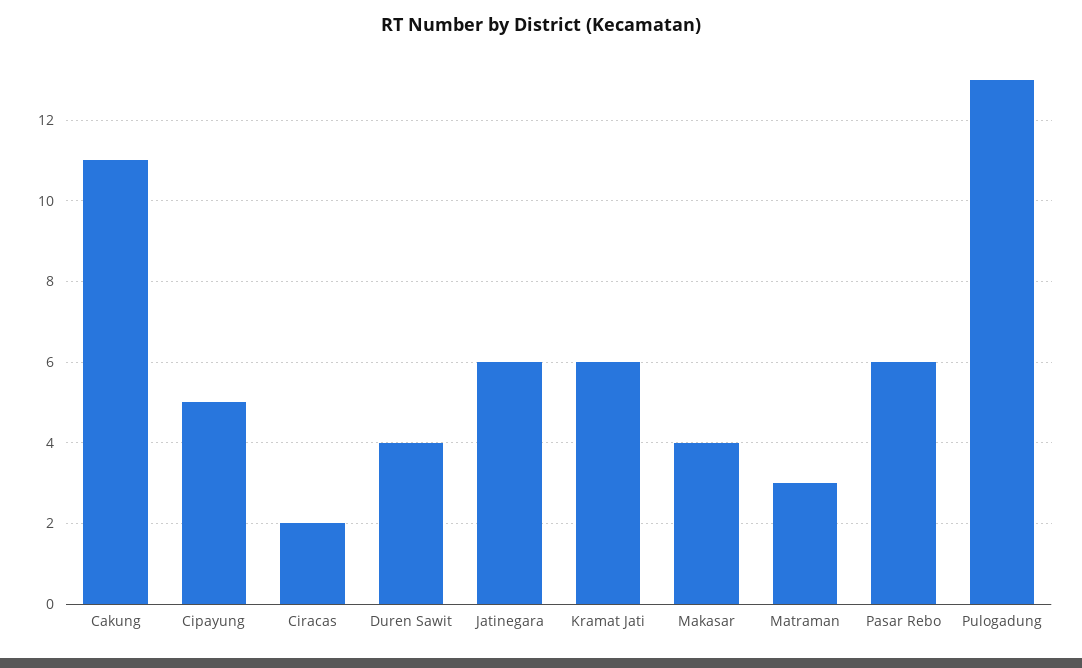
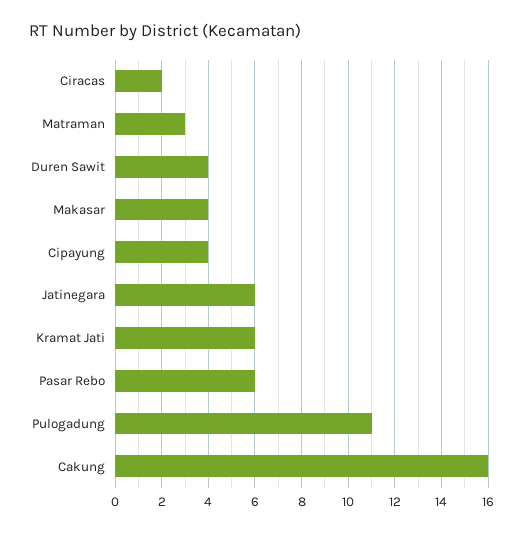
Cakung: 11 -> 16
Cipayung: 5 -> 4
Pulogadung: 13 -> 11

